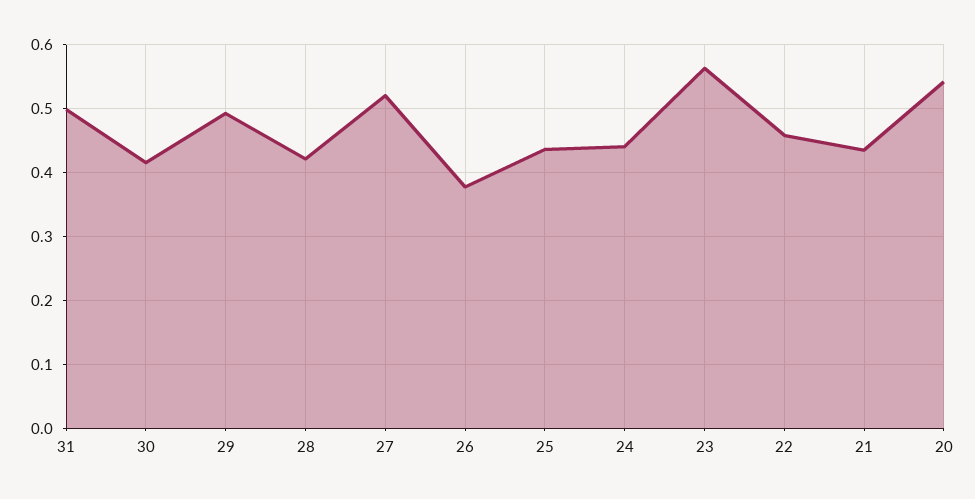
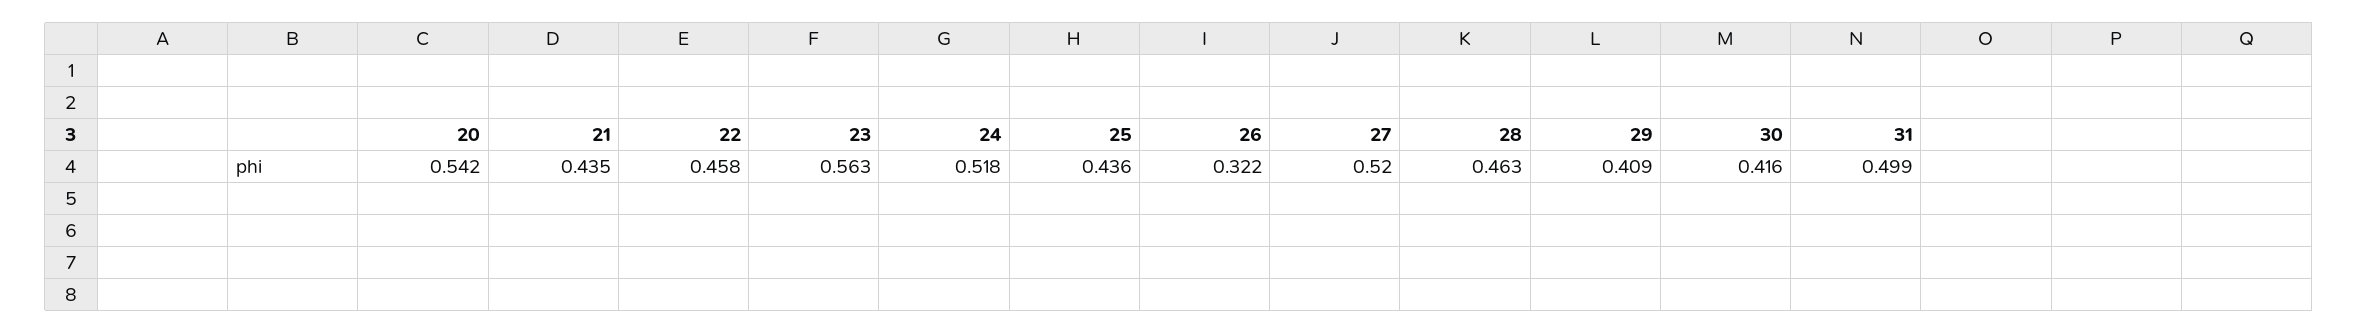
29: 0.49 -> 0.409
28: 0.42 -> 0.463
26: 0.38 -> 0.322
24: 0.44 -> 0.518

